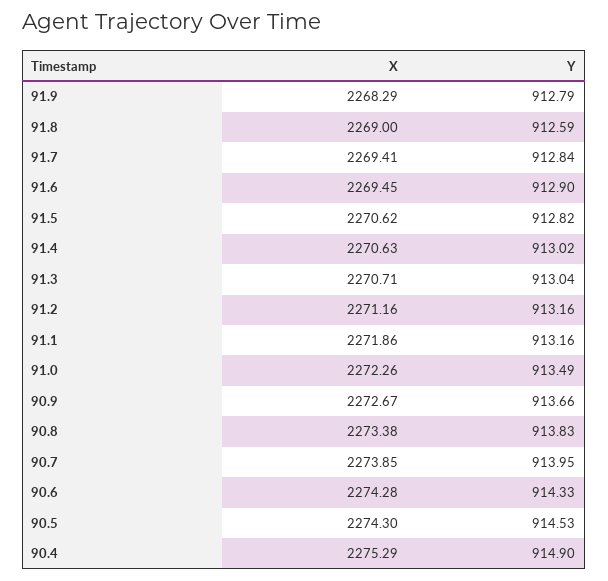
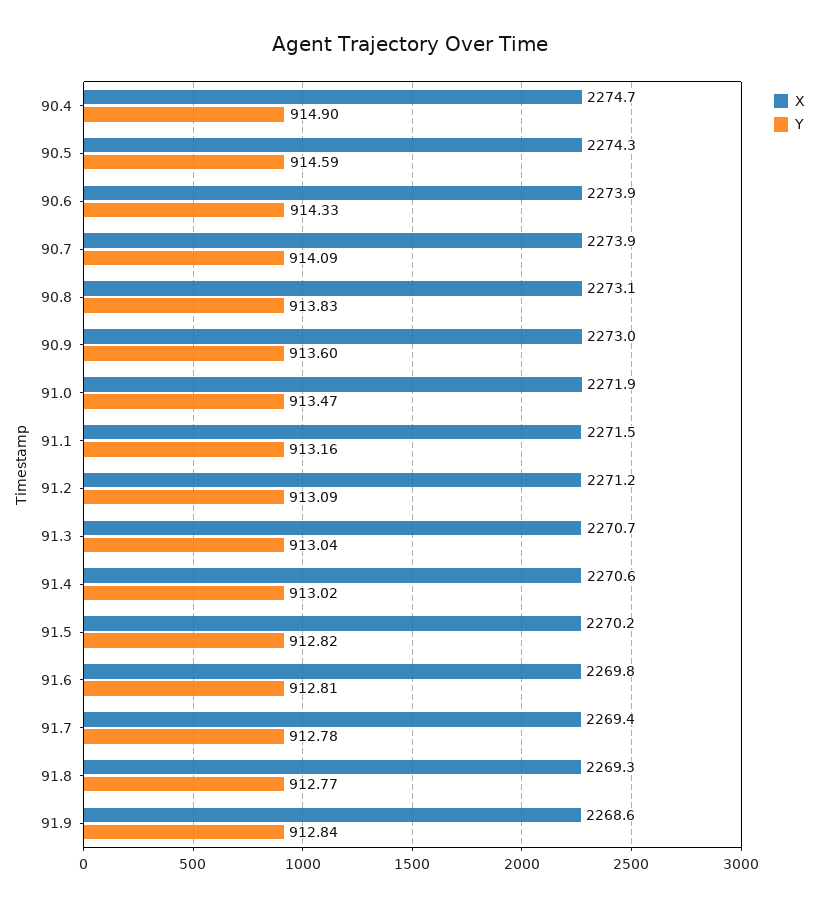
X, 91.9: 2268.29 -> 2268.6
Y, 91.9: 912.79 -> 912.84
X, 91.8: 2269 -> 2269.3
Y, 91.8: 912.59 -> 912.77
Y, 91.7: 912.84 -> 912.78
X, 91.6: 2269.45 -> 2269.8
Y, 91.6: 912.9 -> 912.81
X, 91.5: 2270.62 -> 2270.2
Y, 91.2: 913.16 -> 913.09
X, 91.1: 2271.86 -> 2271.5
X, 91.0: 2272.26 -> 2271.9
Y, 91.0: 913.49 -> 913.47
X, 90.9: 2272.67 -> 2273
Y, 90.9: 913.66 -> 913.6
X, 90.8: 2273.38 -> 2273.1
Y, 90.7: 913.95 -> 914.09
X, 90.6: 2274.28 -> 2273.9
Y, 90.5: 914.53 -> 914.59
X, 90.4: 2275.29 -> 2274.7

